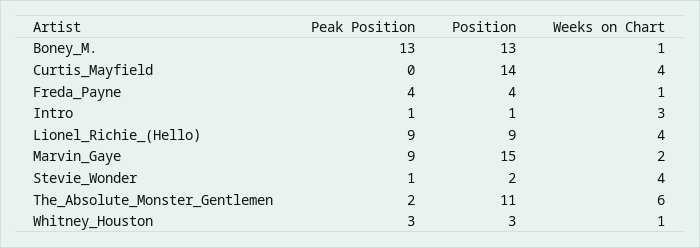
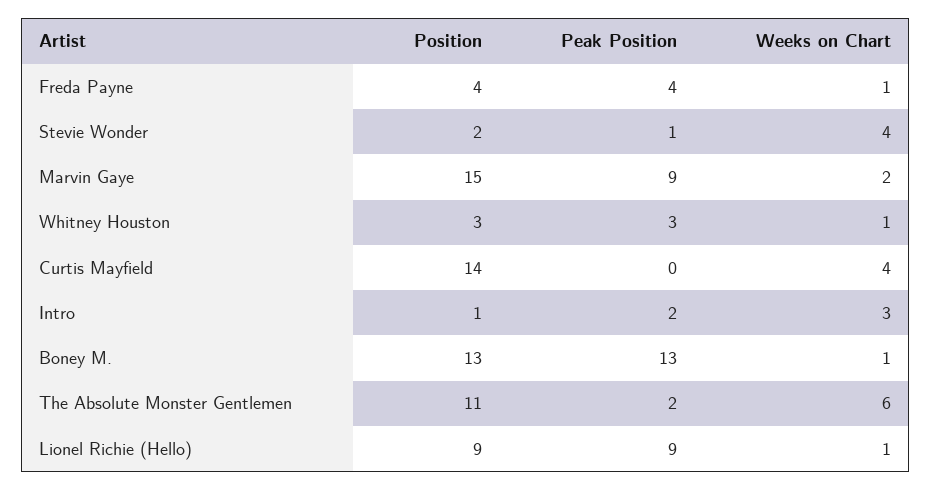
Peak Position, Intro: 1 -> 2
Weeks on Chart, Lionel_Richie_(Hello): 4 -> 1

